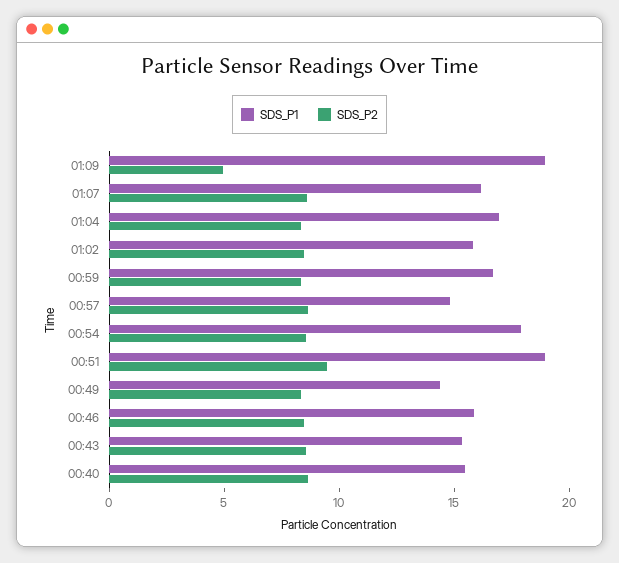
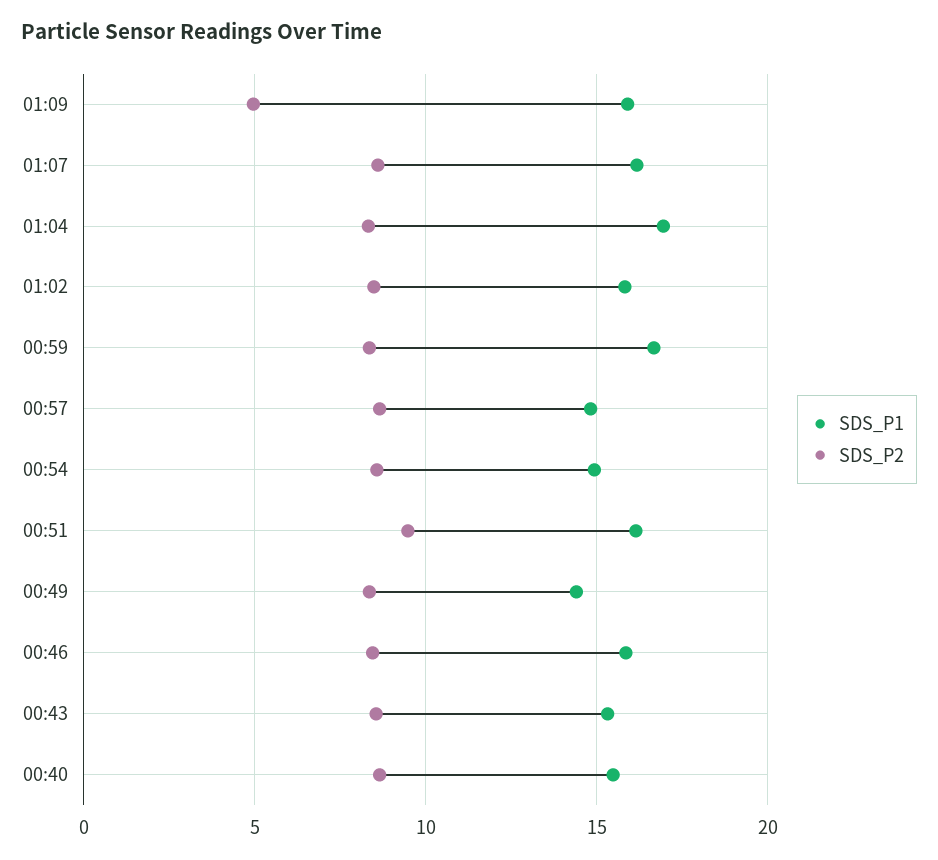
SDS_P1, 01:09: 19 -> 16
SDS_P1, 00:54: 18 -> 15
SDS_P1, 00:51: 19 -> 16

